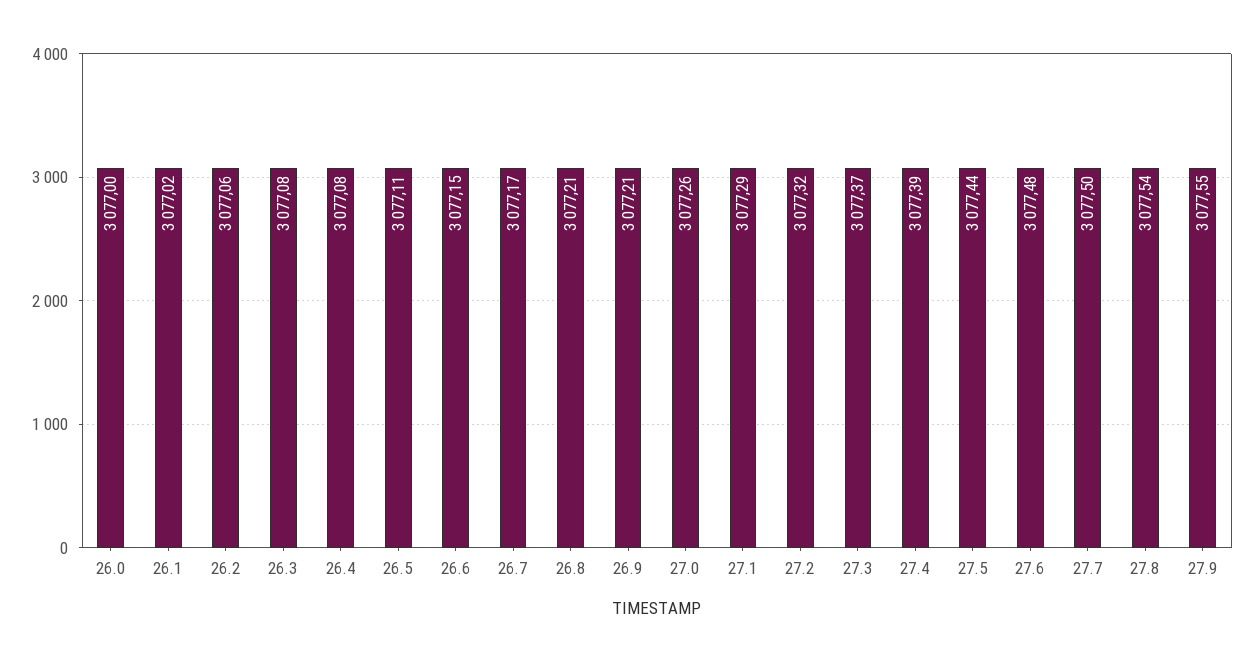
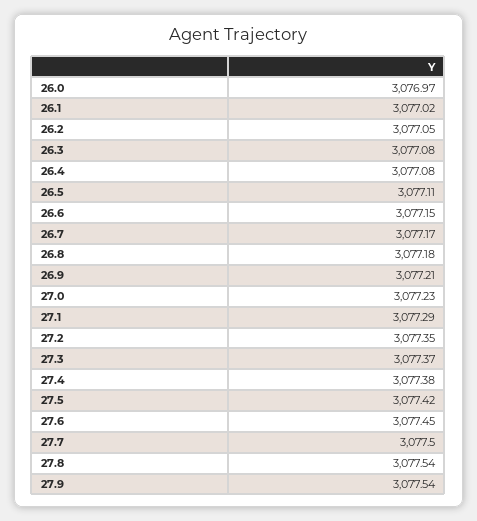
26.0: 3077 -> 3076.97
26.2: 3077.06 -> 3077.05
26.8: 3077.21 -> 3077.18
27.0: 3077.26 -> 3077.23
27.2: 3077.32 -> 3077.35
27.4: 3077.39 -> 3077.38
27.5: 3077.44 -> 3077.42
27.6: 3077.48 -> 3077.45
27.9: 3077.55 -> 3077.54

